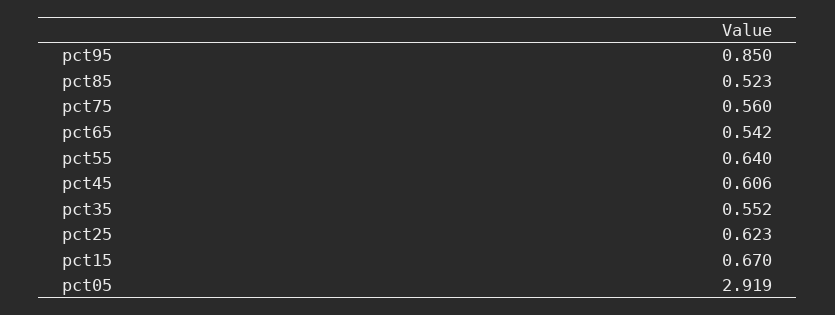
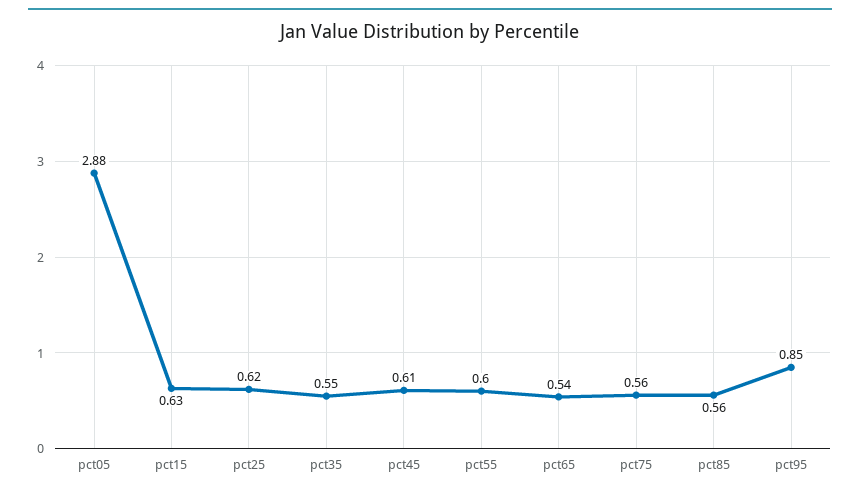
pct85: 0.523 -> 0.56
pct55: 0.64 -> 0.6
pct15: 0.67 -> 0.63
pct05: 2.919 -> 2.88

